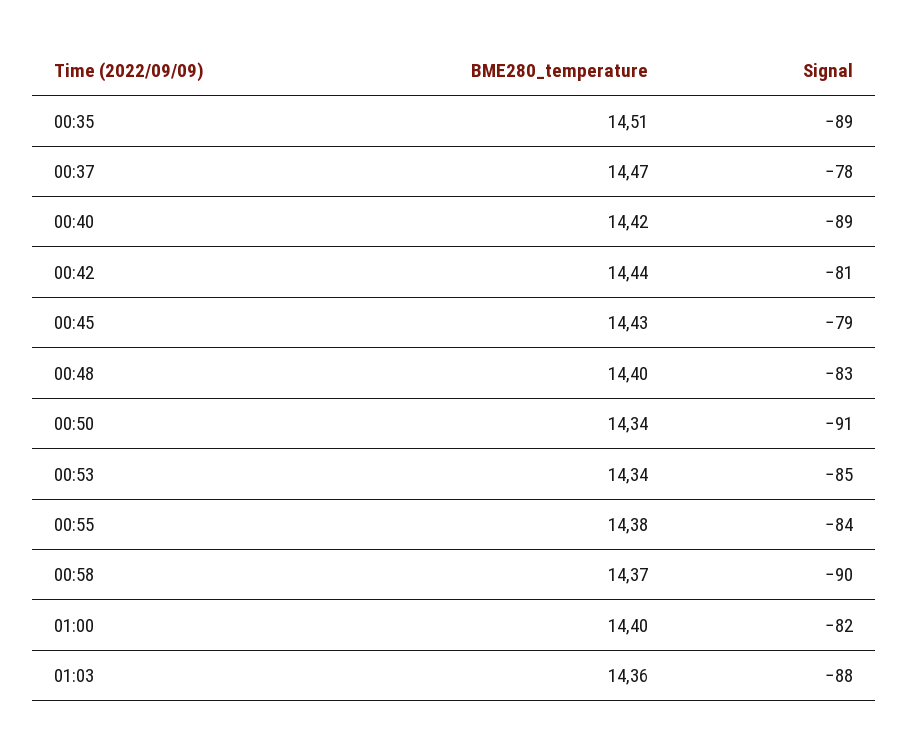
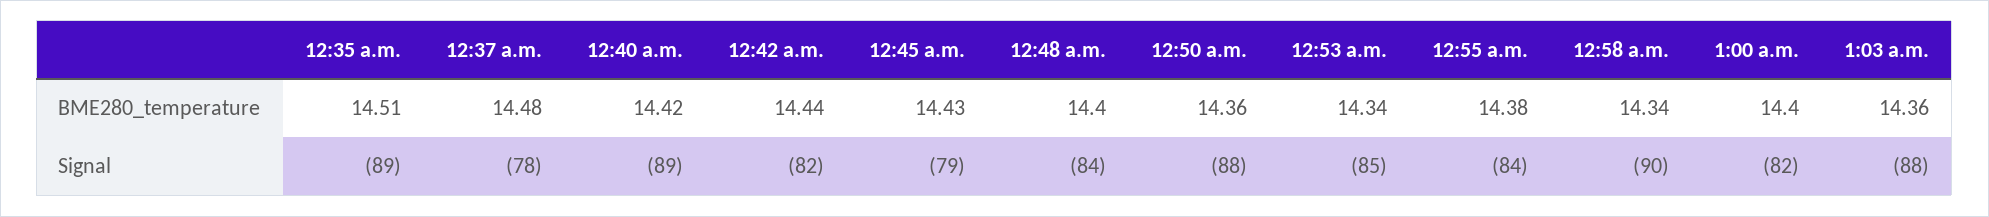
BME280_temperature, 00:37: 14.47 -> 14.48
Signal, 00:42: -81 -> -82
Signal, 00:48: -83 -> -84
BME280_temperature, 00:50: 14.34 -> 14.36
Signal, 00:50: -91 -> -88
BME280_temperature, 00:58: 14.37 -> 14.34

